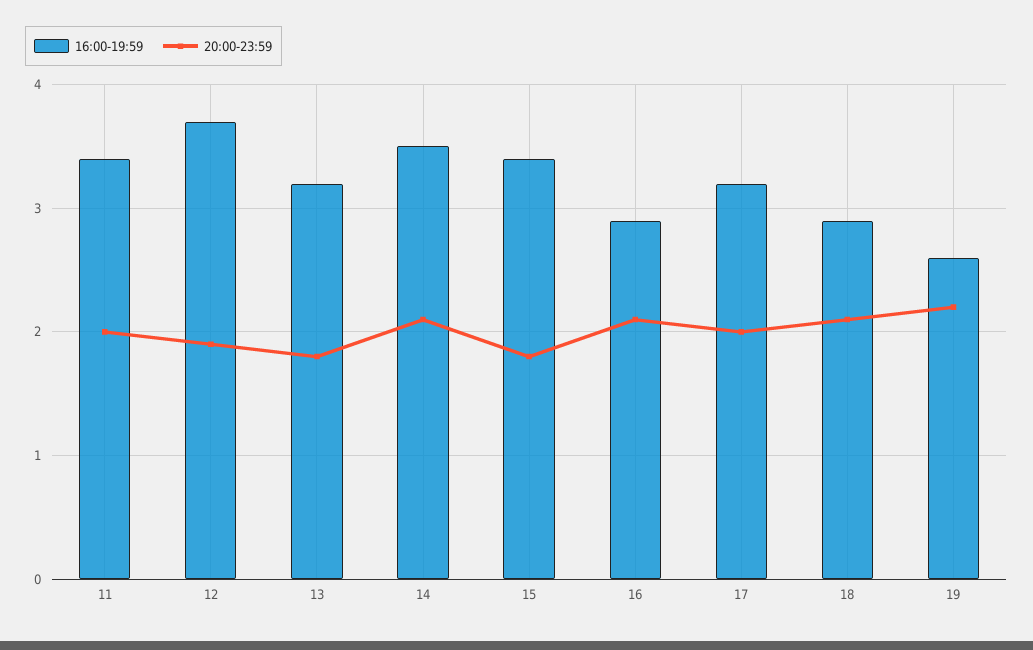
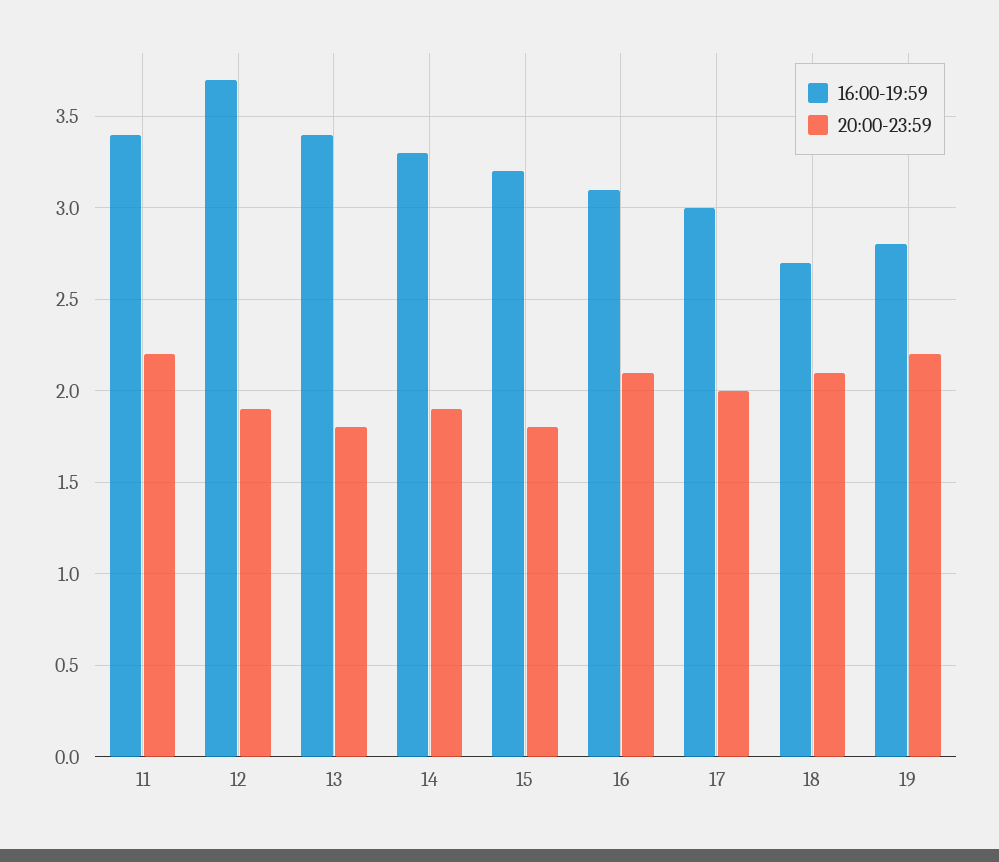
20:00-23:59, 11: 2 -> 2.2
16:00-19:59, 13: 3.2 -> 3.4
16:00-19:59, 14: 3.5 -> 3.3
20:00-23:59, 14: 2.1 -> 1.9
16:00-19:59, 15: 3.4 -> 3.2
16:00-19:59, 16: 2.9 -> 3.1
16:00-19:59, 17: 3.2 -> 3
16:00-19:59, 18: 2.9 -> 2.7
16:00-19:59, 19: 2.6 -> 2.8

